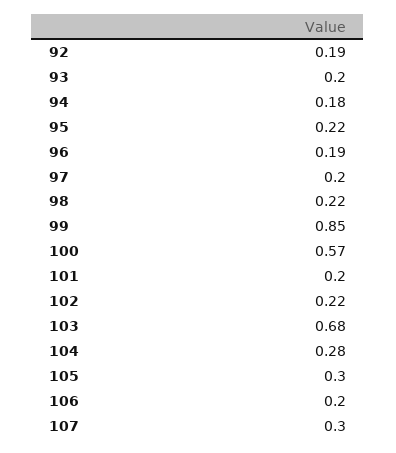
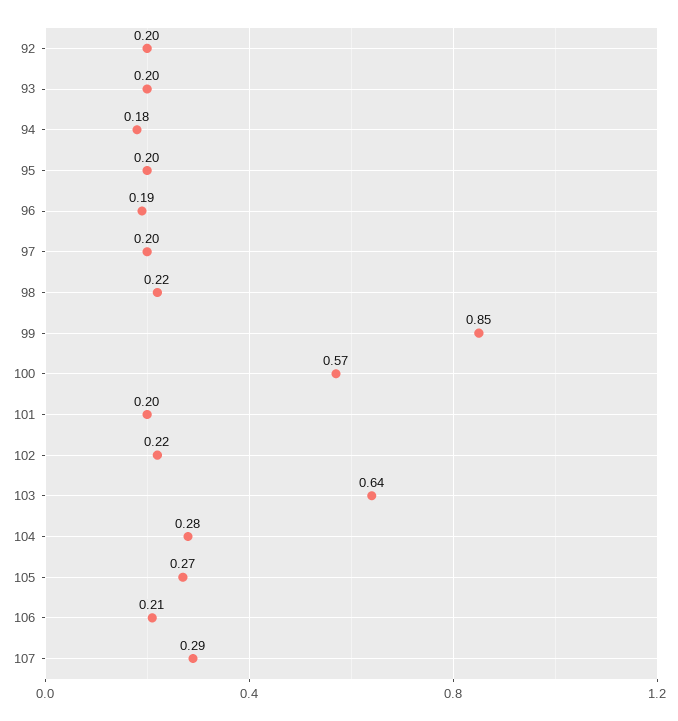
92: 0.19 -> 0.2
95: 0.22 -> 0.2
103: 0.68 -> 0.64
105: 0.3 -> 0.27
106: 0.2 -> 0.21
107: 0.3 -> 0.29

